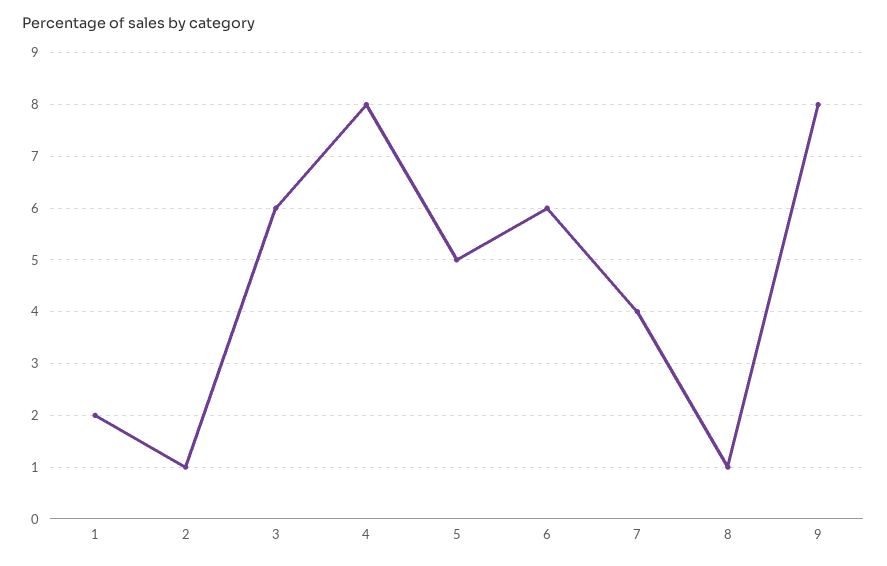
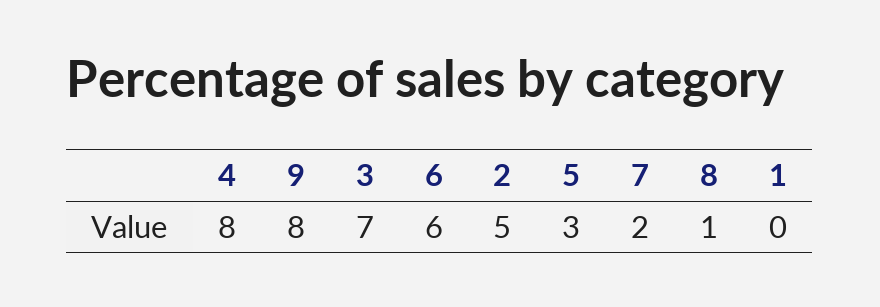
1: 2 -> 0
2: 1 -> 5
3: 6 -> 7
5: 5 -> 3
7: 4 -> 2

